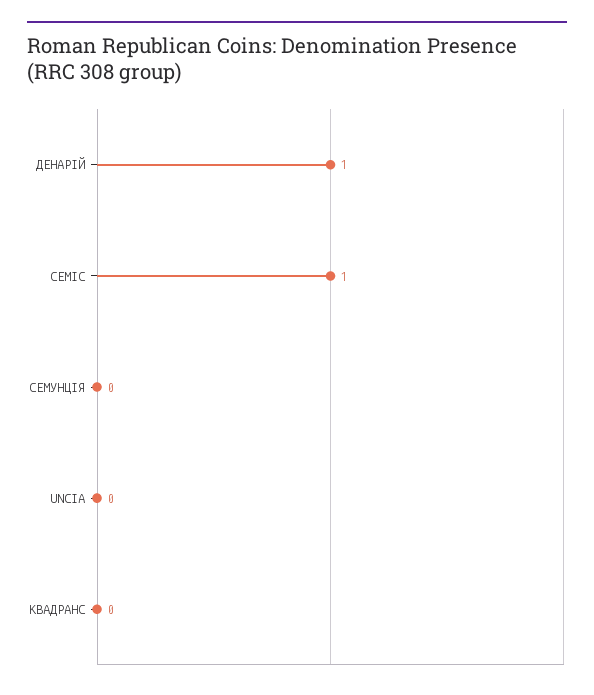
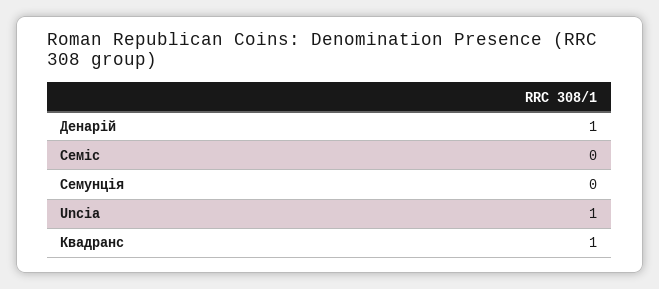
СЕМІС: 1 -> 0
UNCIA: 0 -> 1
КВАДРАНС: 0 -> 1

